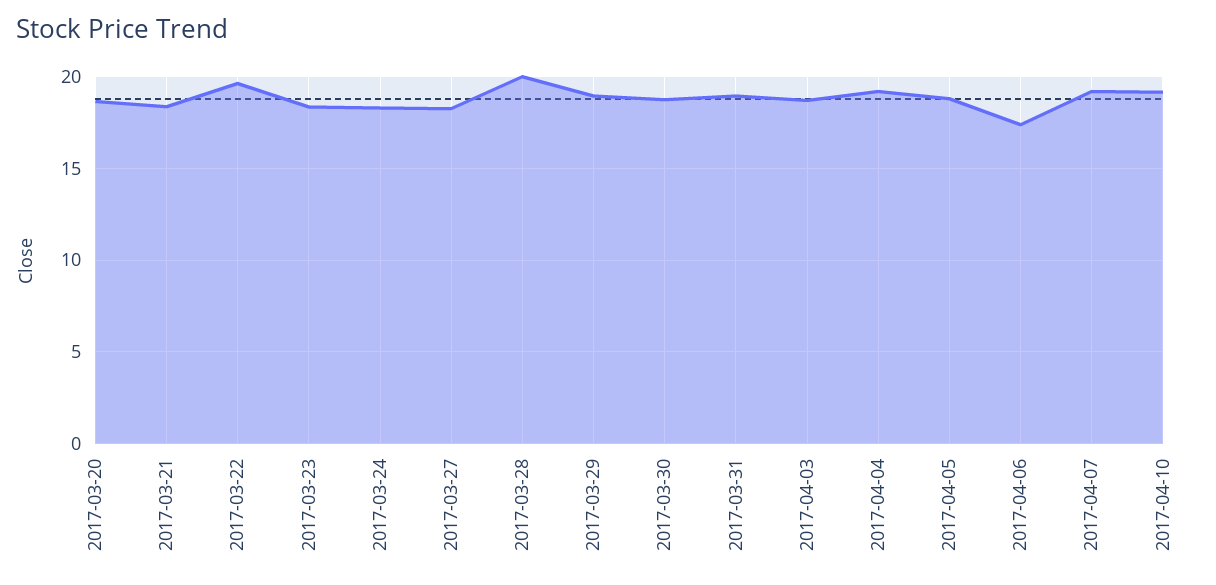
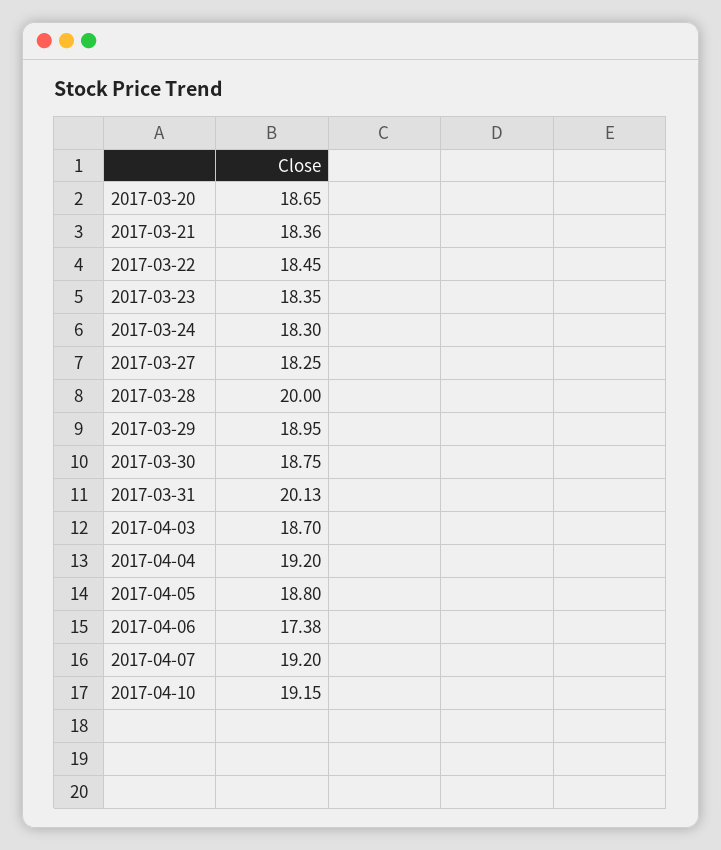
2017-03-22: 19.5 -> 18.45
2017-03-31: 19 -> 20.13

